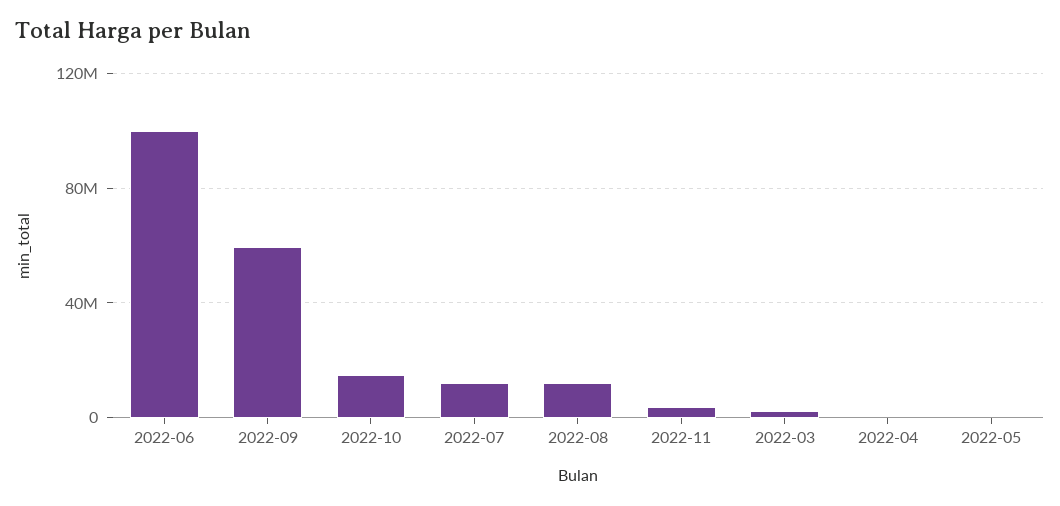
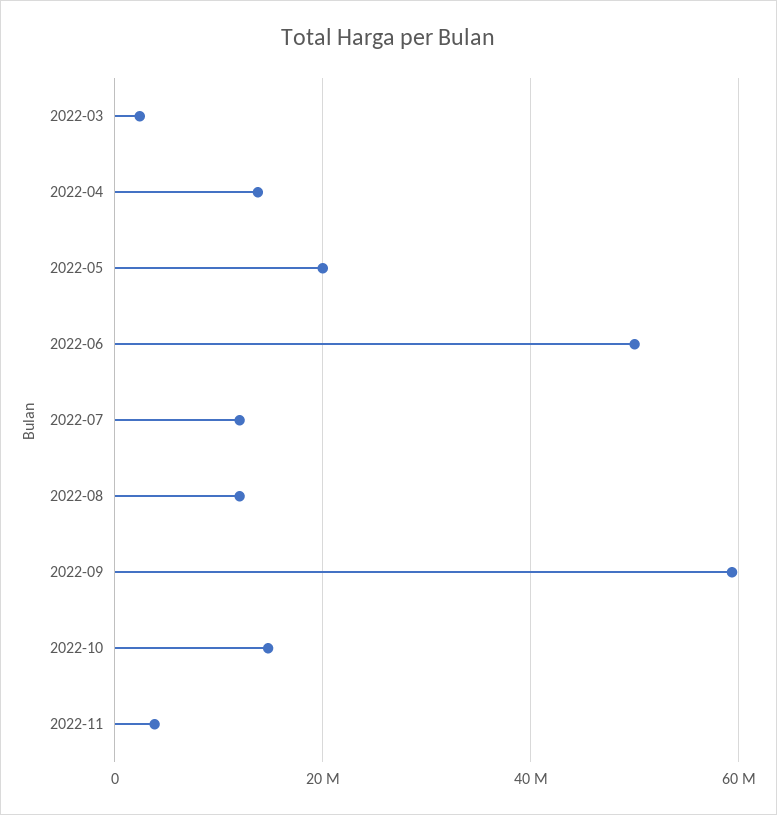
2022-06: 100000000 -> 50000000
2022-04: 0 -> 14000000
2022-05: 0 -> 20000000

